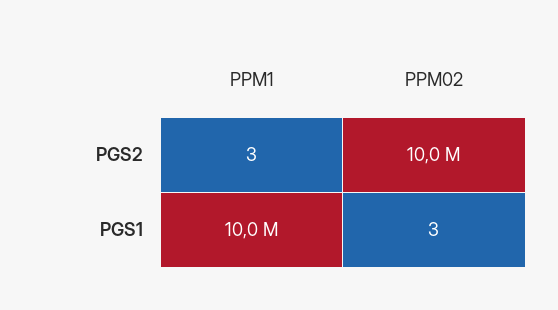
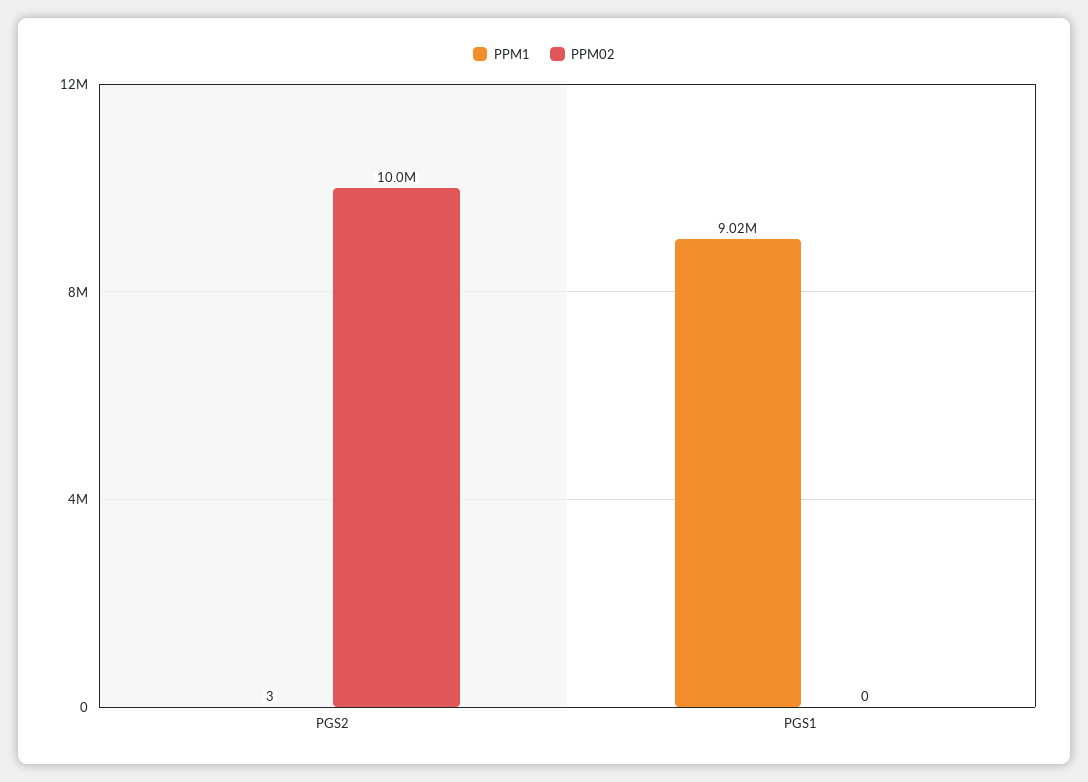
PPM1, PGS1: 10000000 -> 9020000
PPM02, PGS1: 3 -> 0

